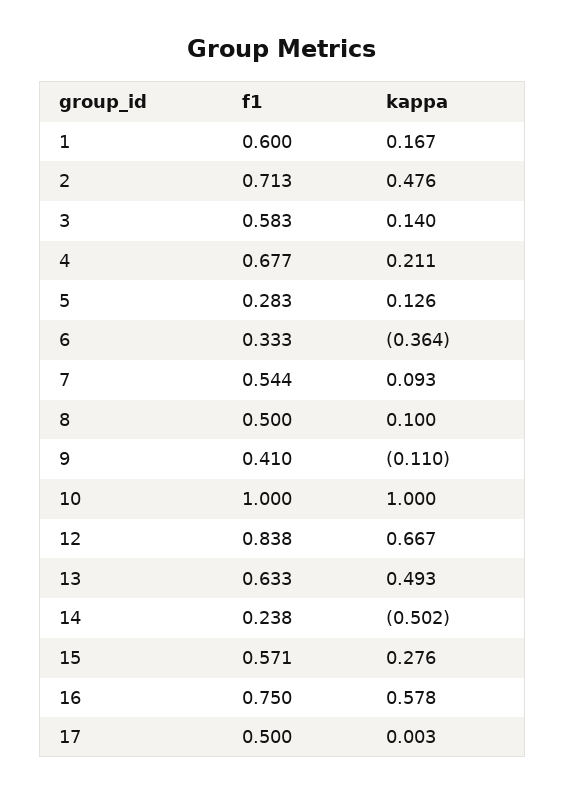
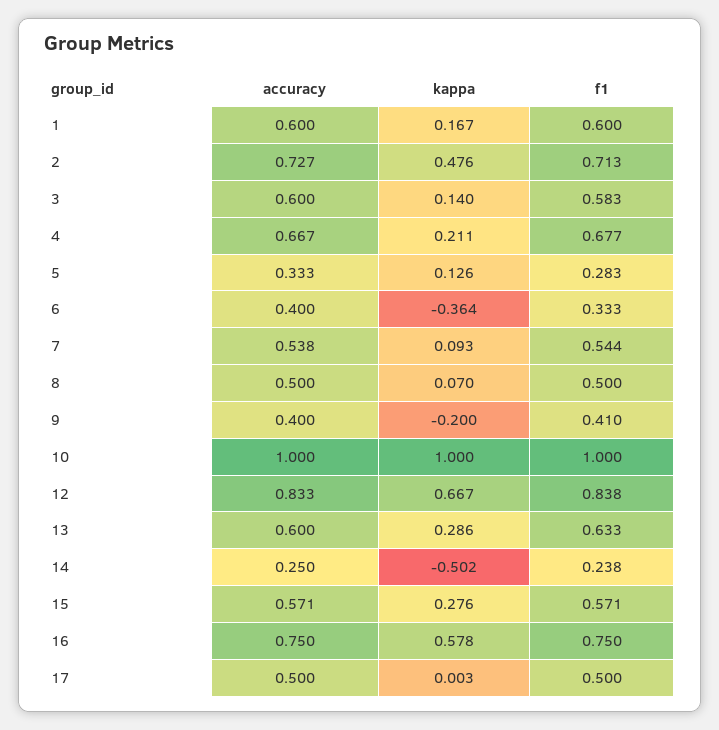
kappa, 8: 0.1 -> 0.07
kappa, 9: -0.11 -> -0.2
kappa, 13: 0.493 -> 0.286
accuracy, 1: none -> 0.6
accuracy, 2: none -> 0.727
accuracy, 3: none -> 0.6
accuracy, 4: none -> 0.667
accuracy, 5: none -> 0.333
accuracy, 6: none -> 0.4
accuracy, 7: none -> 0.538
accuracy, 8: none -> 0.5
accuracy, 9: none -> 0.4
accuracy, 10: none -> 1
accuracy, 12: none -> 0.833
accuracy, 13: none -> 0.6
accuracy, 14: none -> 0.25
accuracy, 15: none -> 0.571
accuracy, 16: none -> 0.75
accuracy, 17: none -> 0.5

